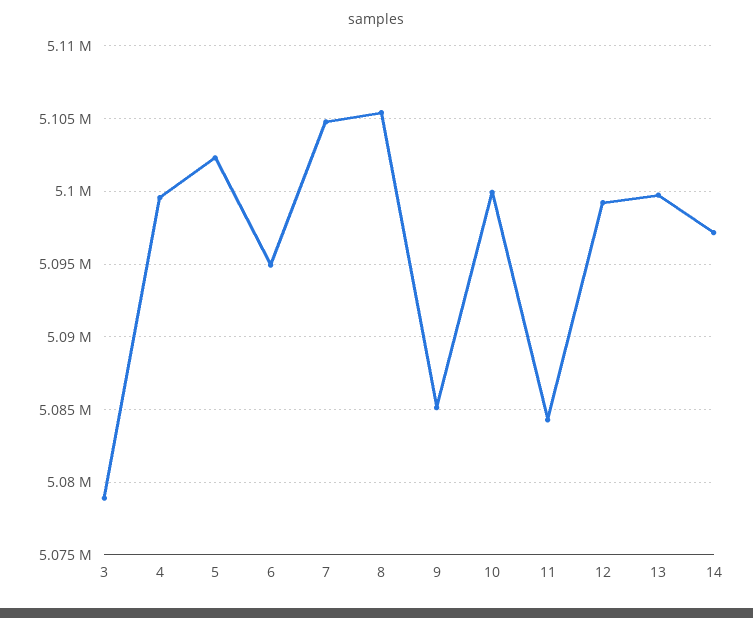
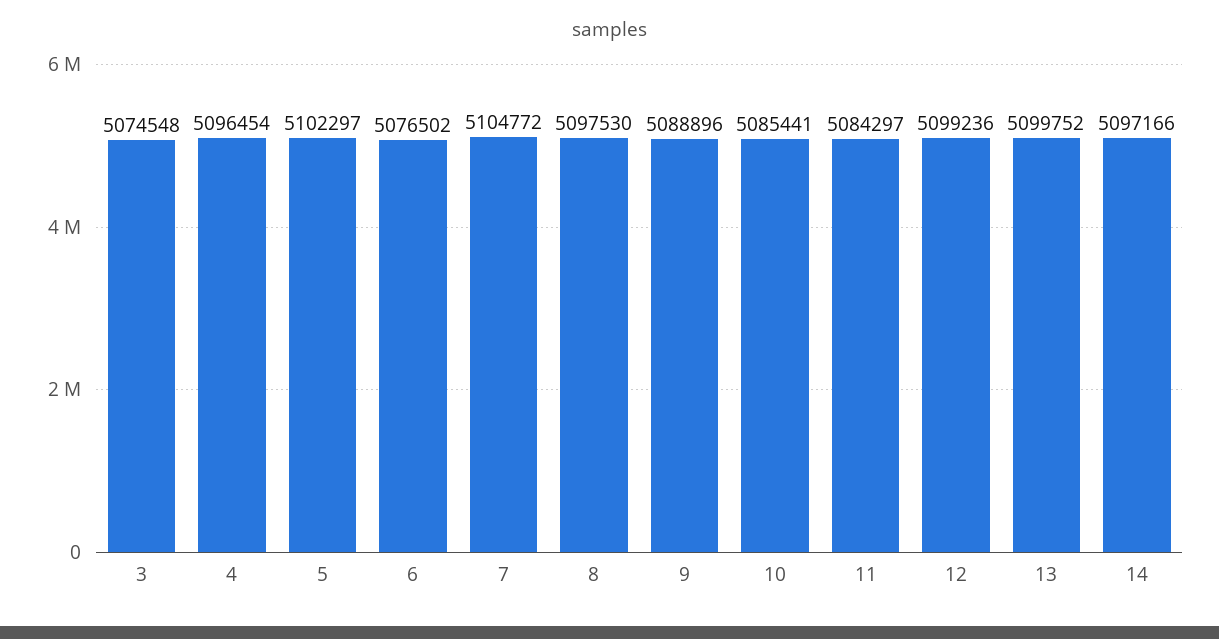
3: 5079000 -> 5074548
4: 5099500 -> 5096454
6: 5095000 -> 5076502
8: 5105500 -> 5097530
9: 5085000 -> 5088896
10: 5100000 -> 5085441

